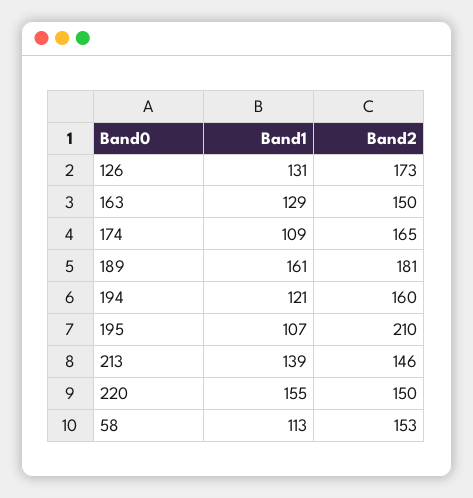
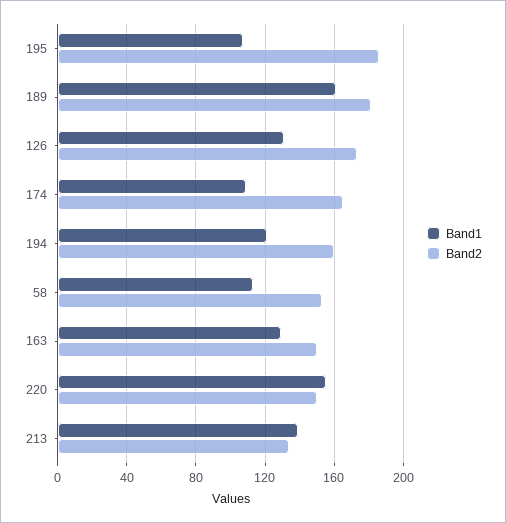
Band2, 195: 210 -> 185
Band2, 213: 146 -> 135

